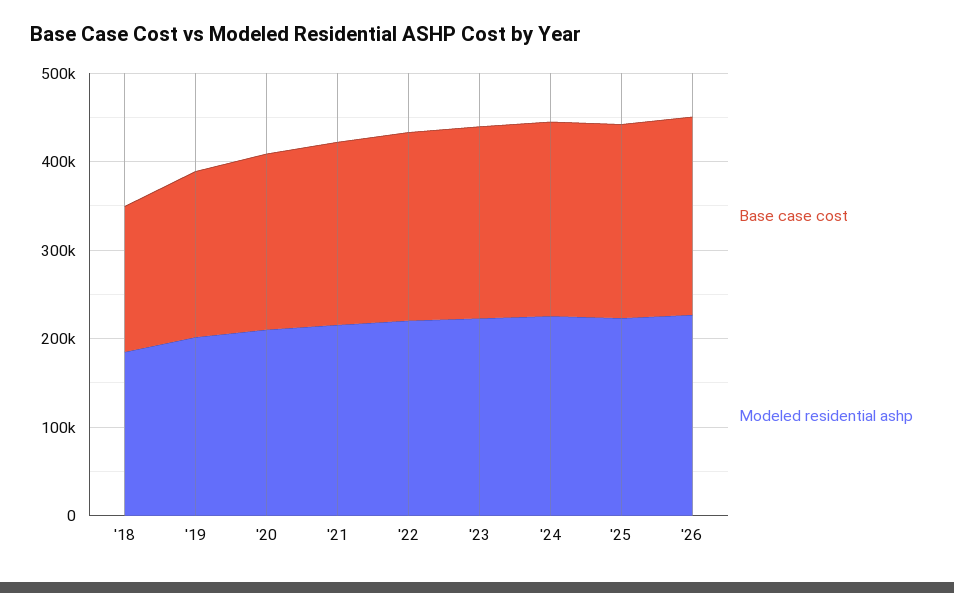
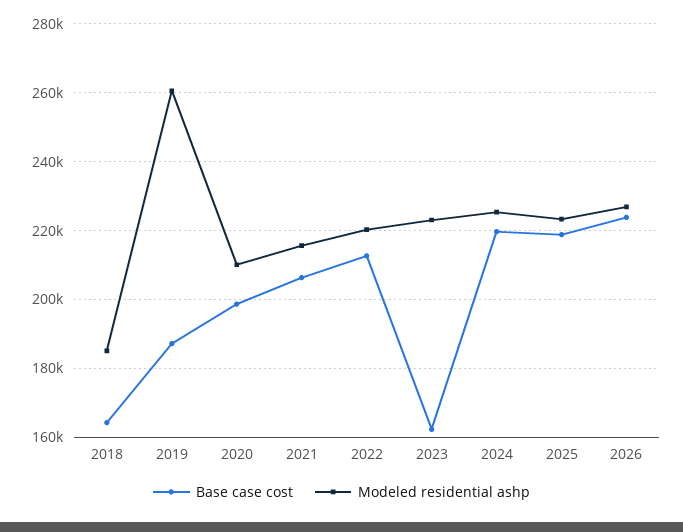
Modeled residential ashp, '19: 200000 -> 260000
Base case cost, '23: 220000 -> 162000

